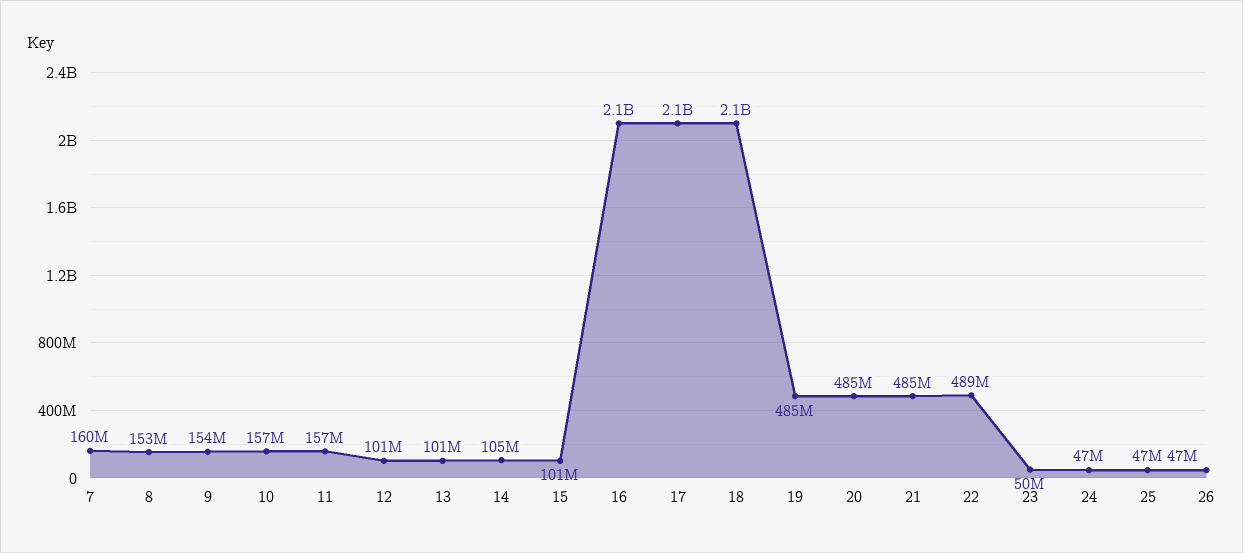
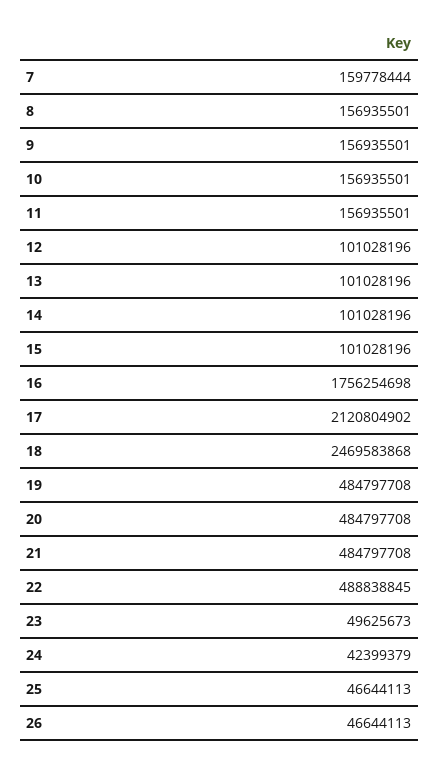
8: 153000000 -> 156935501
9: 154000000 -> 156935501
14: 105000000 -> 101028196
16: 2100000000 -> 1756254698
18: 2100000000 -> 2469583868
24: 47000000 -> 42399379

